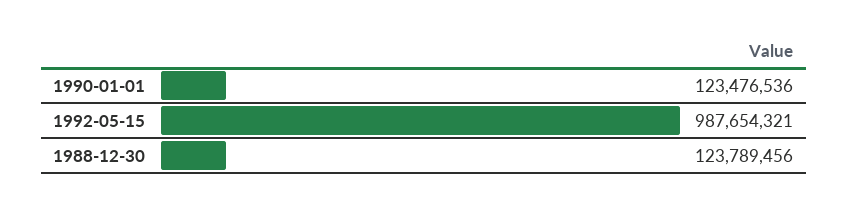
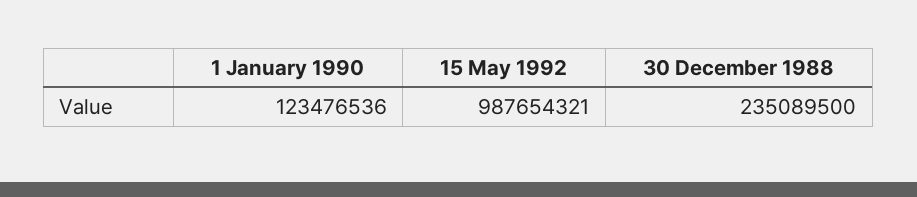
1988-12-30: 123789456 -> 235089500

